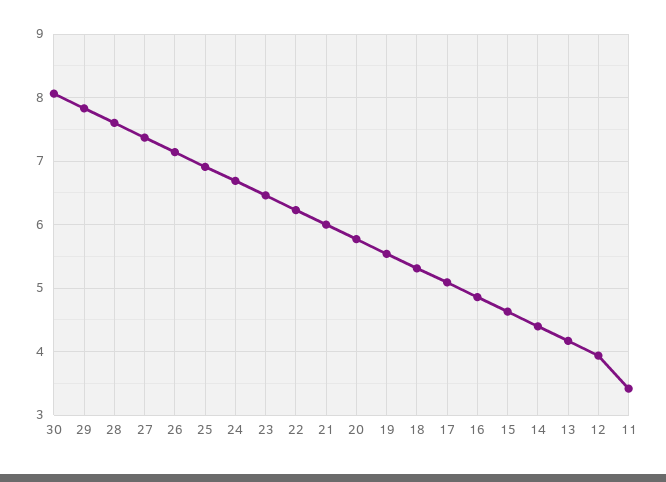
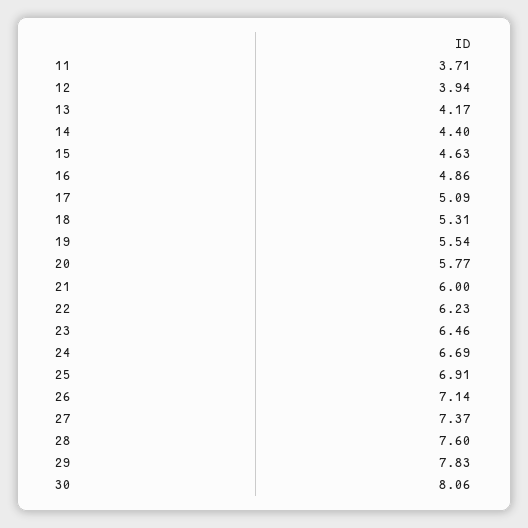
11: 3.4 -> 3.71

